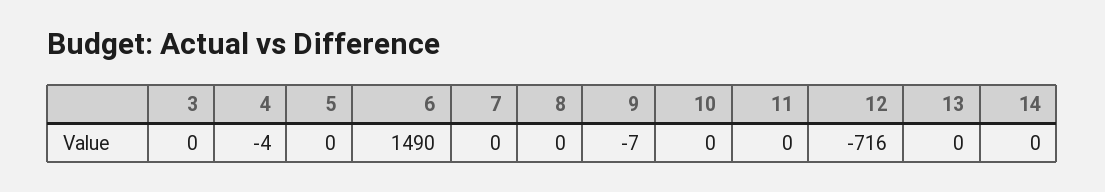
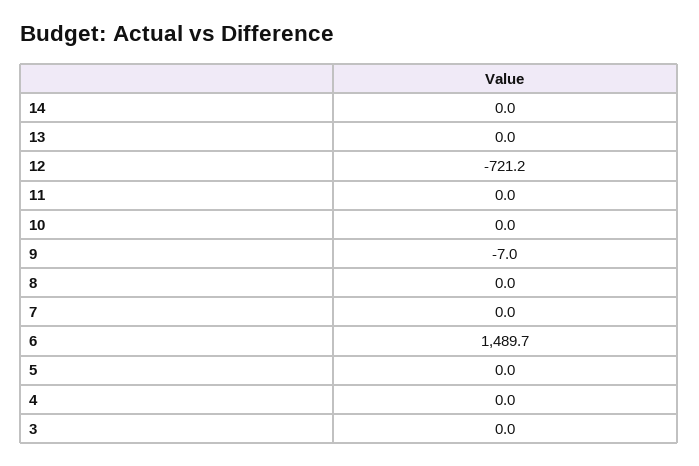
4: -4 -> 0
12: -716 -> -721.2

